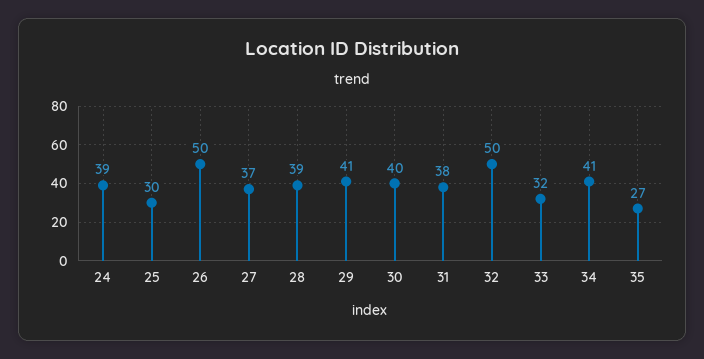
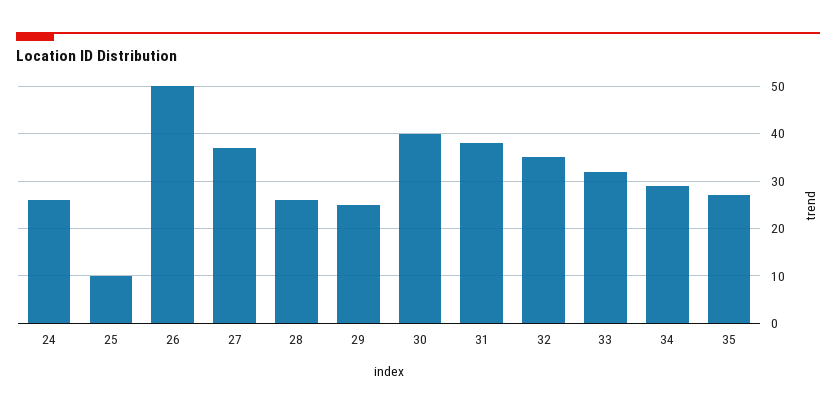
24: 39 -> 25
25: 30 -> 10
28: 39 -> 25
29: 41 -> 25
32: 50 -> 35
34: 41 -> 30

